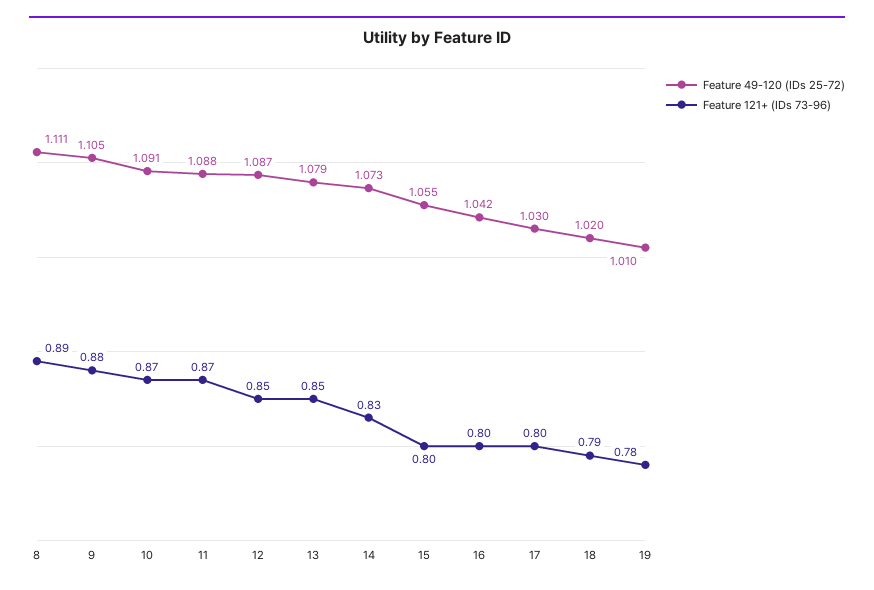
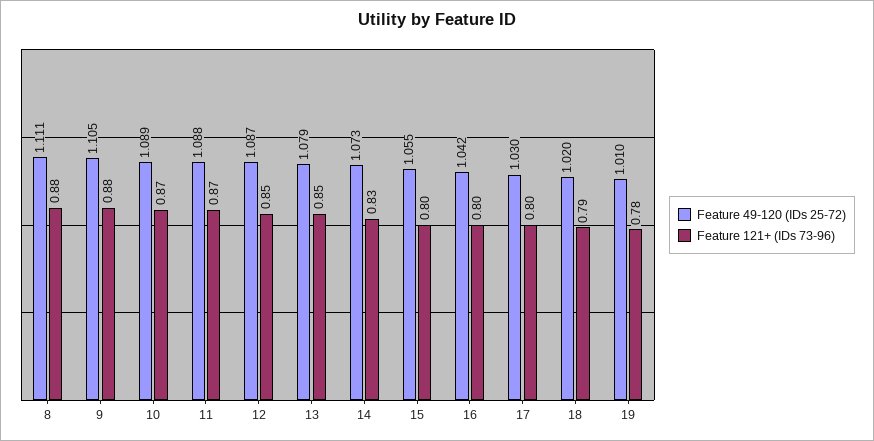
Feature 121+ (IDs 73-96), 8: 0.89 -> 0.88
Feature 49-120 (IDs 25-72), 10: 1.091 -> 1.089

